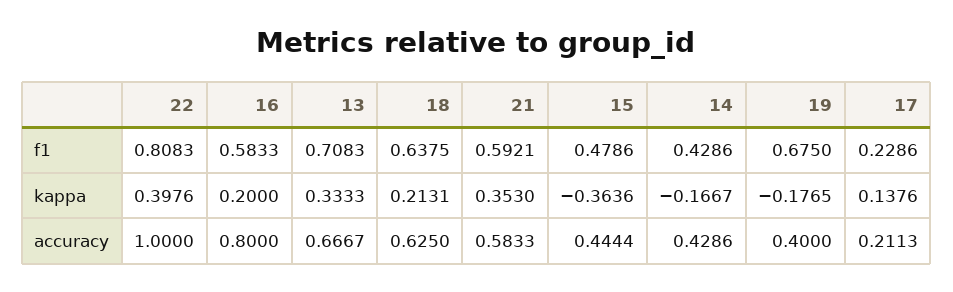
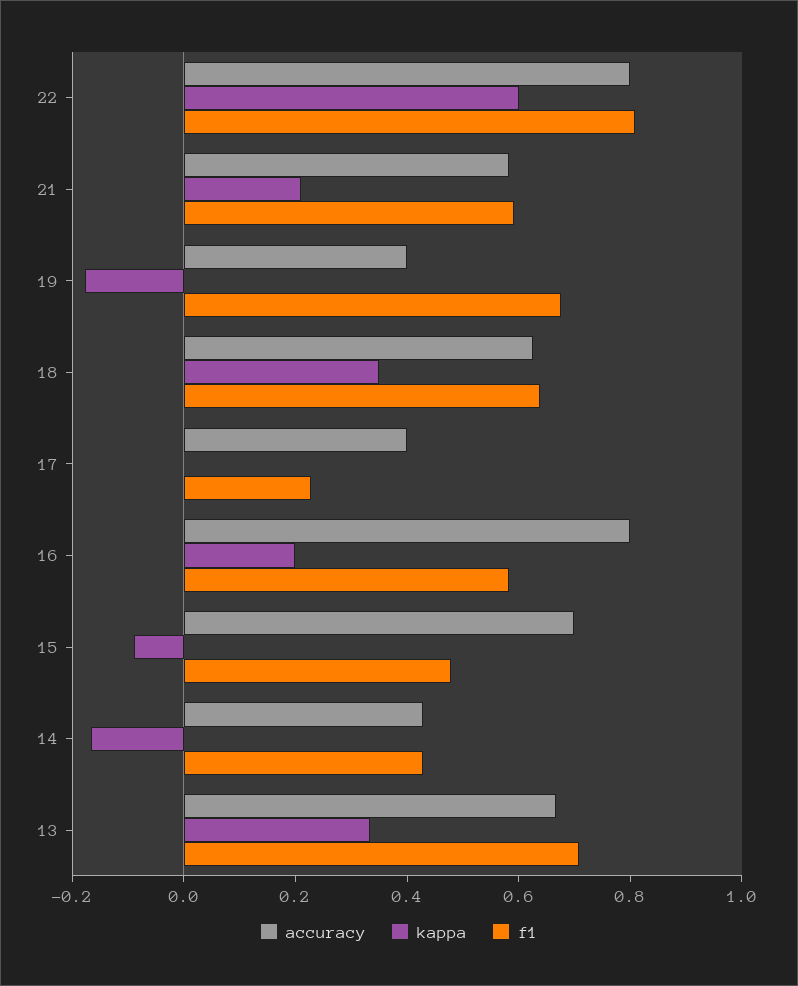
kappa, 22: 0.3976 -> 0.6
kappa, 18: 0.2131 -> 0.35
kappa, 21: 0.353 -> 0.2
kappa, 15: -0.3636 -> -0.1
kappa, 17: 0.1376 -> 0
accuracy, 22: 1 -> 0.8
accuracy, 15: 0.4444 -> 0.7
accuracy, 17: 0.2113 -> 0.4

